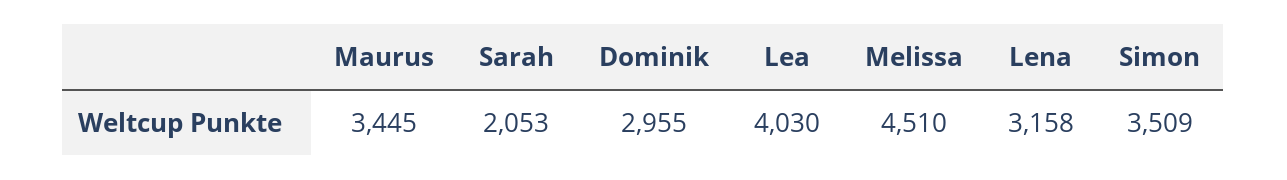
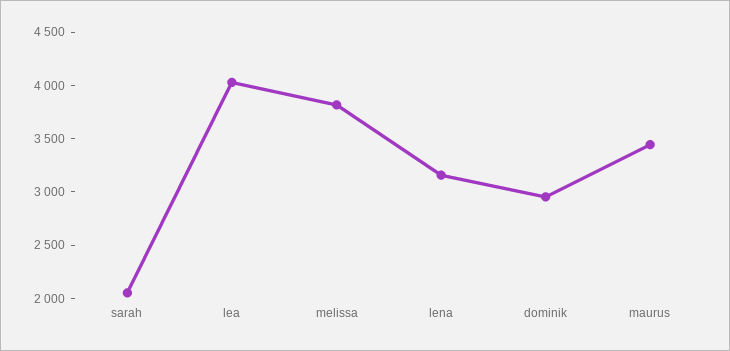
Melissa: 4510 -> 3800
Simon: 3509 -> none

